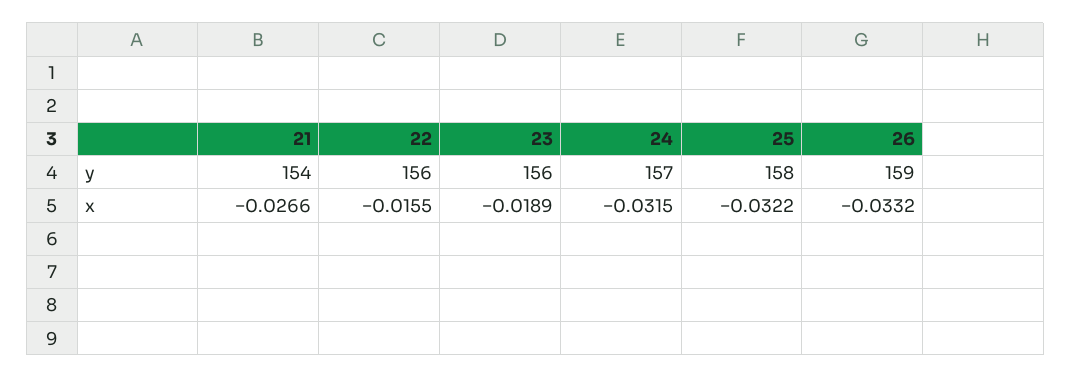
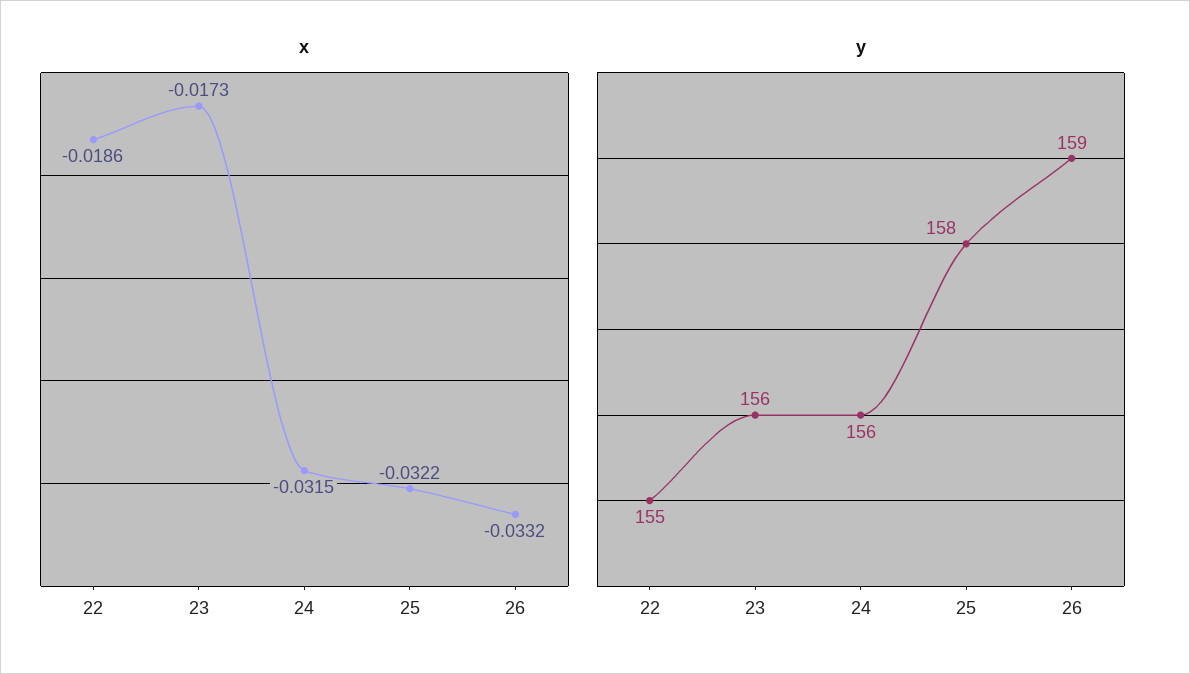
y, 21: 154 -> none
y, 22: 156 -> 155
y, 24: 157 -> 156
x, 21: -0.0266 -> none
x, 22: -0.0155 -> -0.0186
x, 23: -0.0189 -> -0.0173

